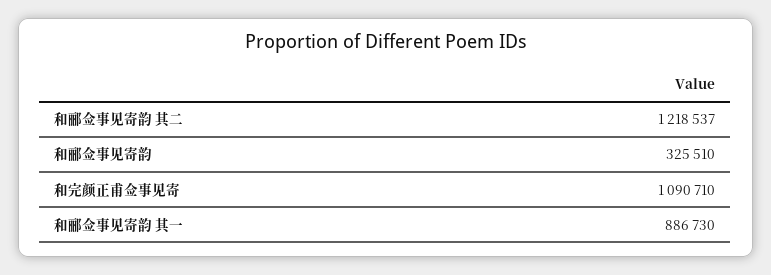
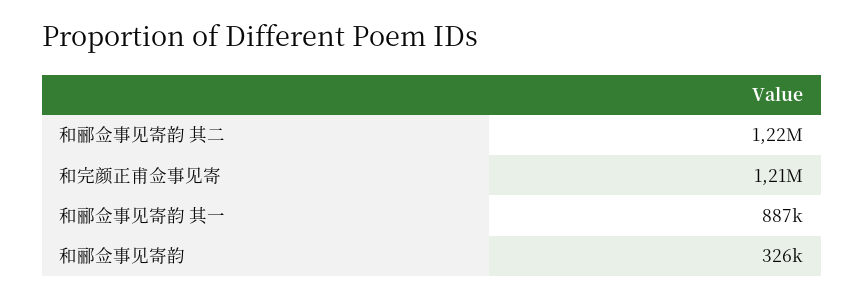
和完颜正甫佥事见寄: 1090710 -> 1210000

